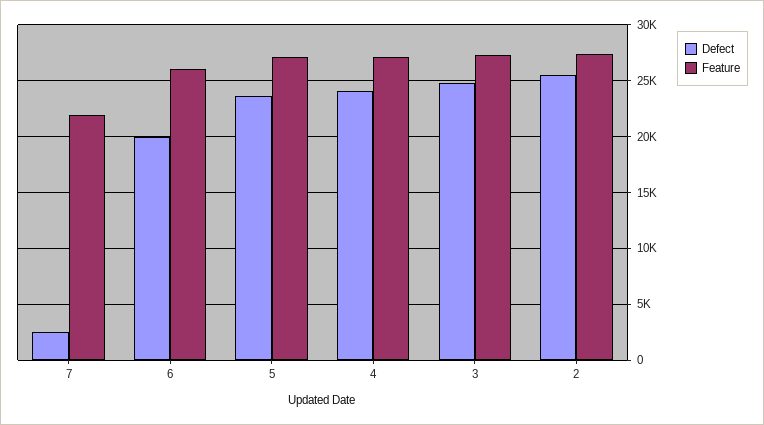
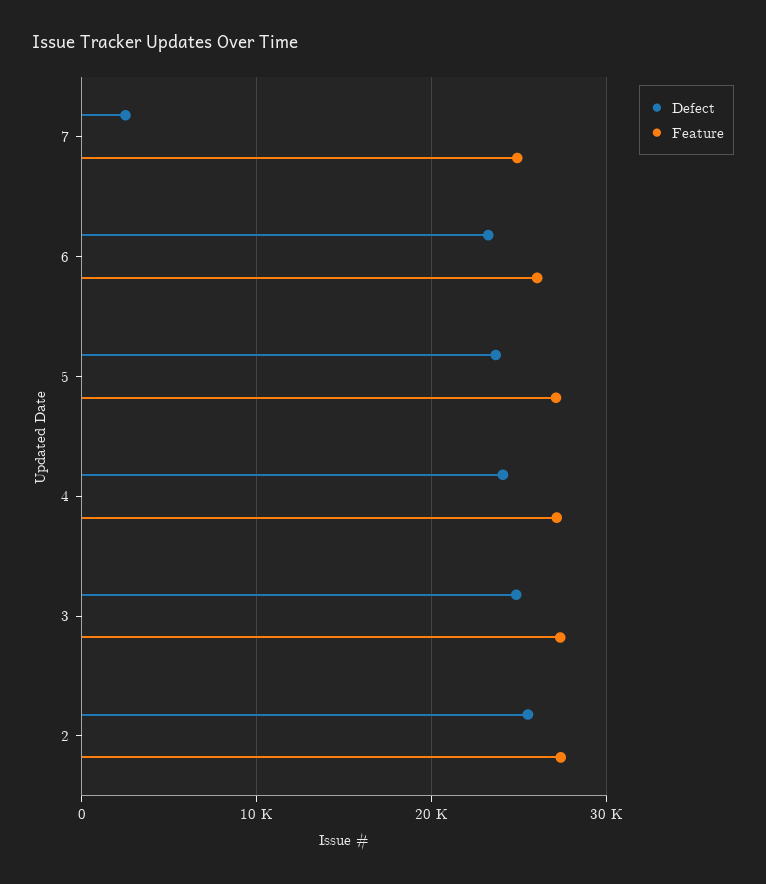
Feature, 7: 22000 -> 25000
Defect, 6: 20000 -> 23000

